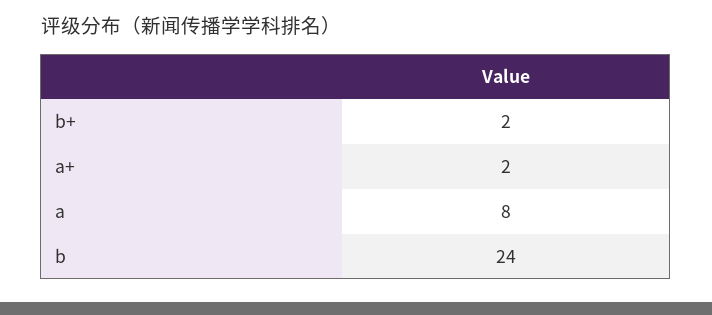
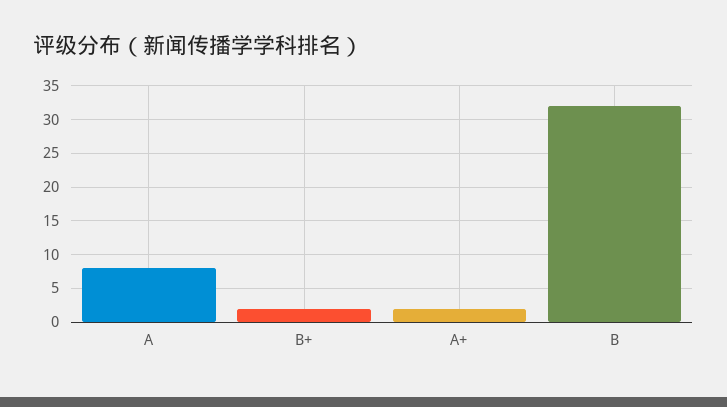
b: 24 -> 32

